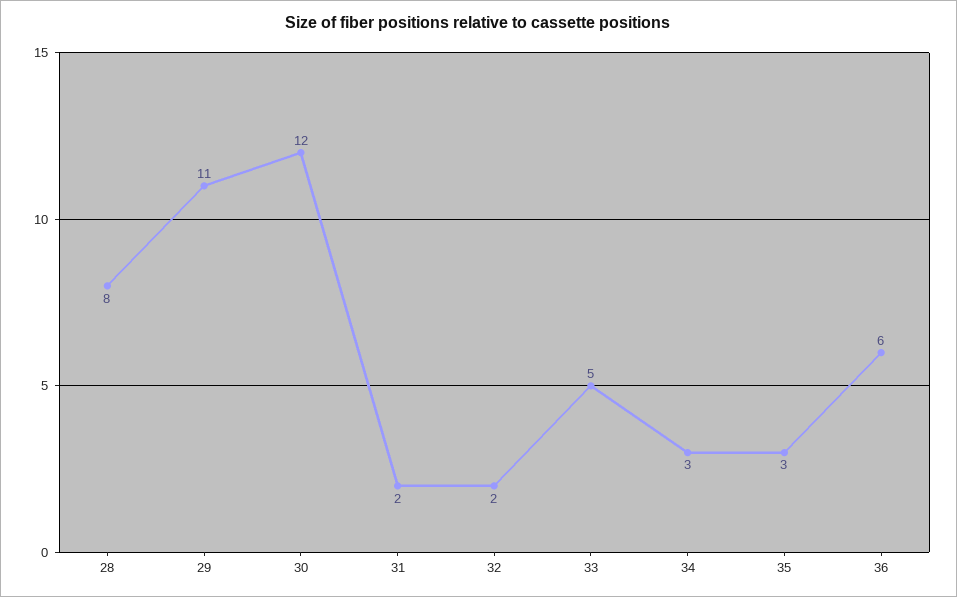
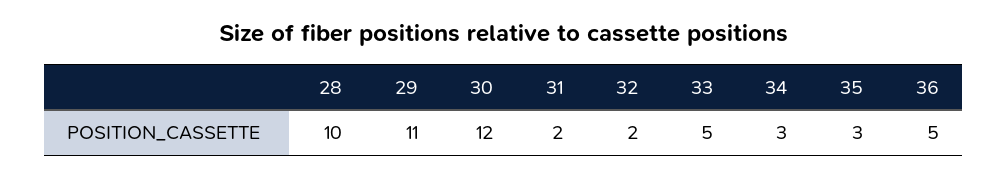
28: 8 -> 10
36: 6 -> 5

